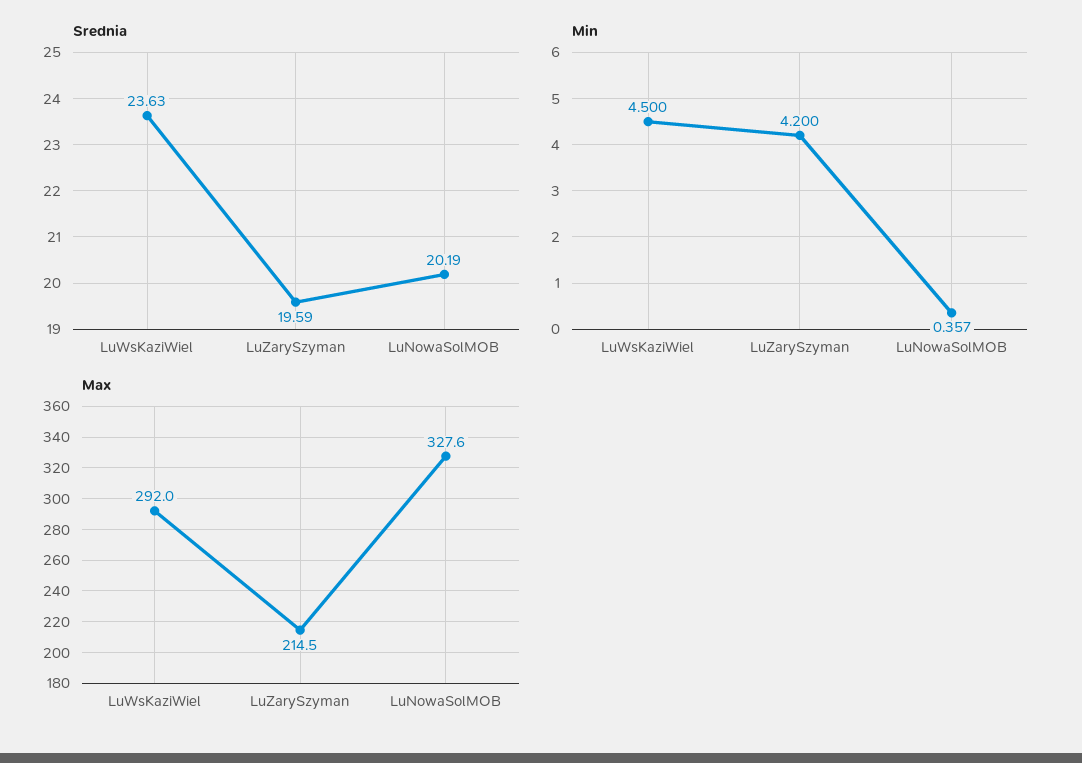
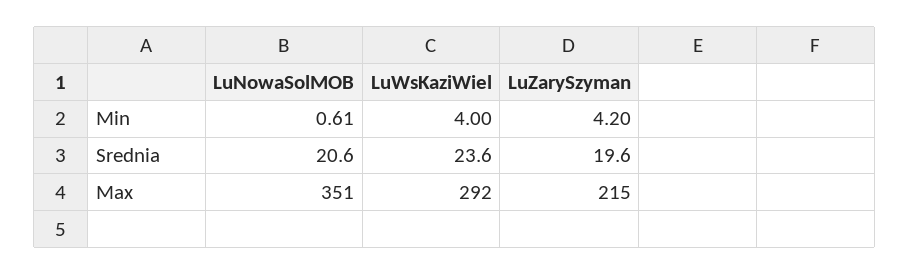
Srednia, LuNowaSolMOB: 20.19 -> 20.6
Min, LuWsKaziWiel: 4.5 -> 4
Min, LuNowaSolMOB: 0.357 -> 0.61
Max, LuNowaSolMOB: 327.6 -> 351

